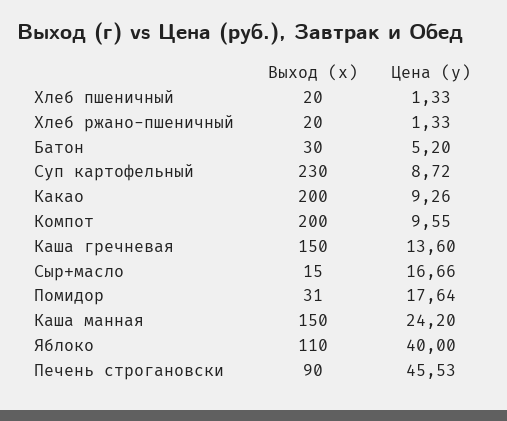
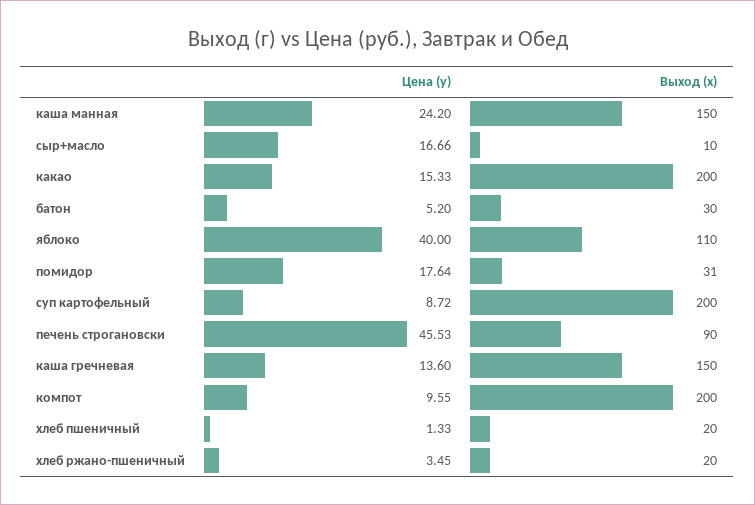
Цена (y), Хлеб ржано-пшеничный: 1.33 -> 3.45
Выход (x), Суп картофельный: 230 -> 200
Цена (y), Какао: 9.26 -> 15.33
Выход (x), Сыр+масло: 15 -> 10

